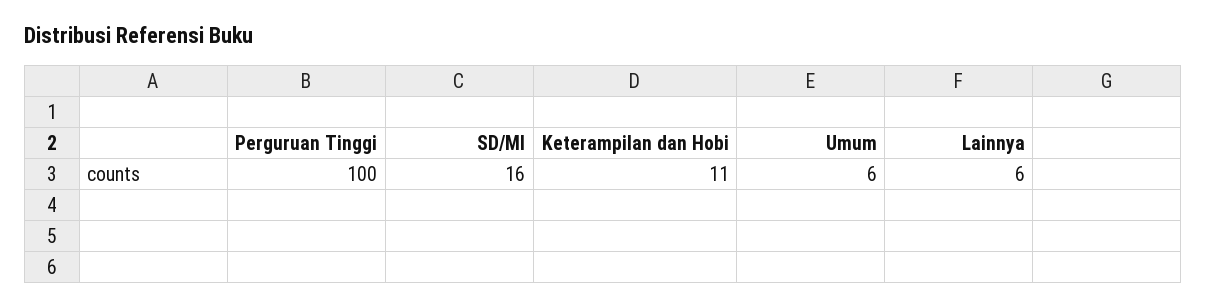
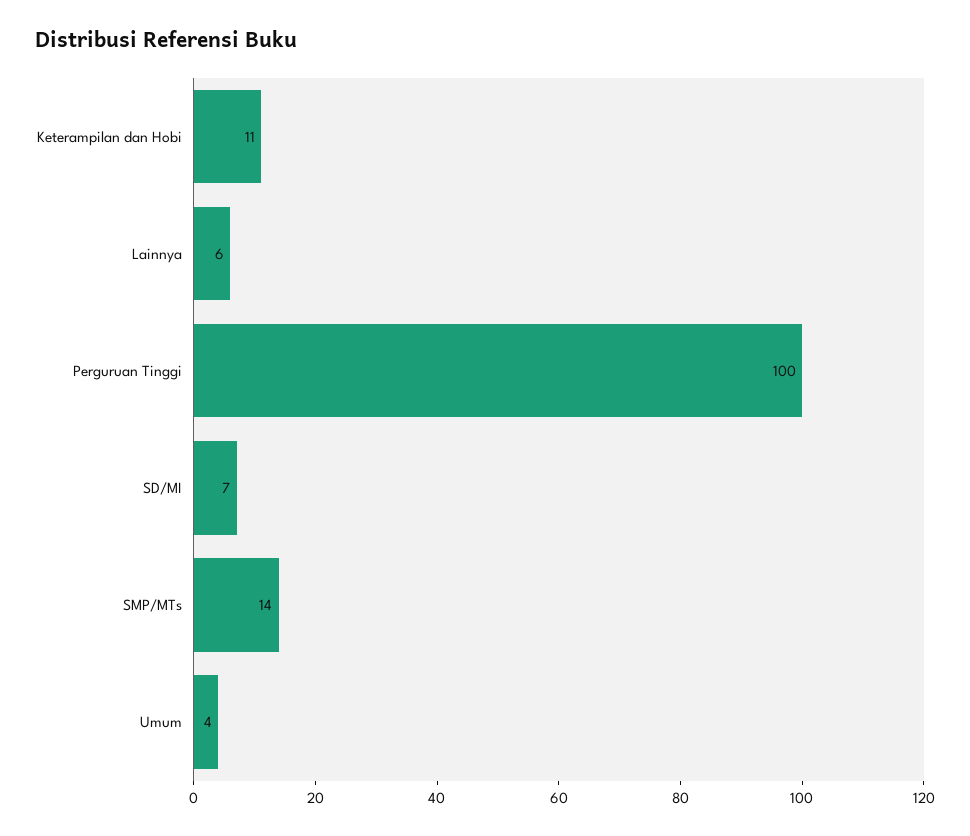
SD/MI: 16 -> 7
Umum: 6 -> 4
SMP/MTs: none -> 14

